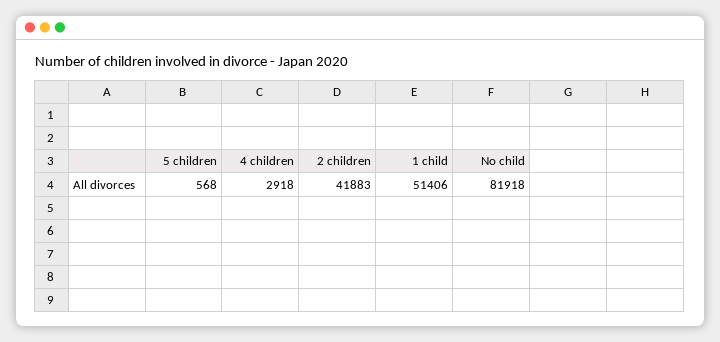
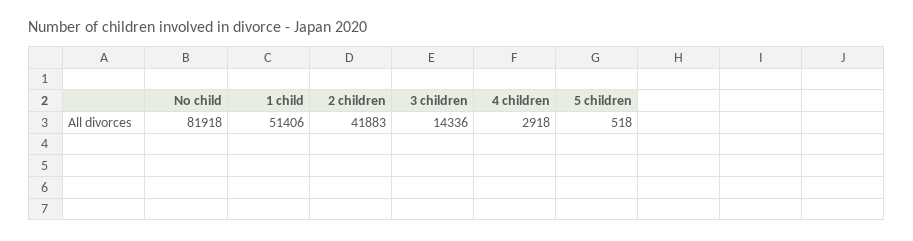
5 children: 568 -> 518
3 children: none -> 14336

